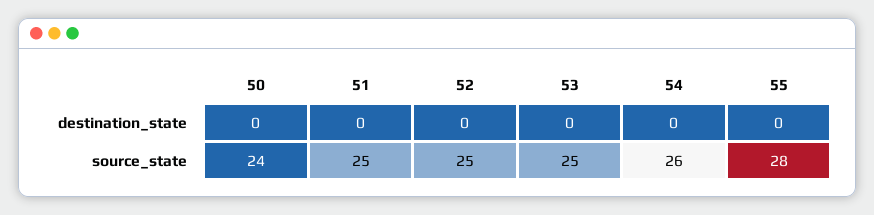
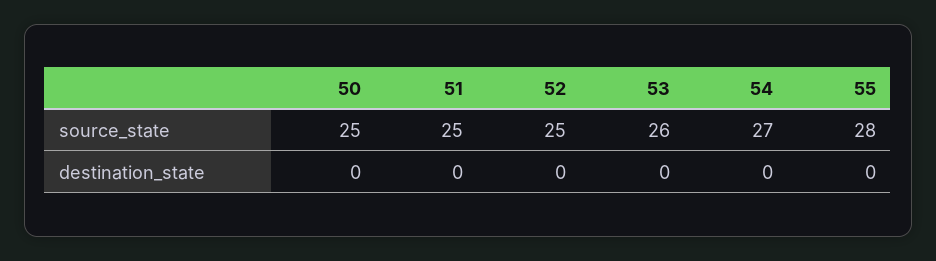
50, source_state: 24 -> 25
53, source_state: 25 -> 26
54, source_state: 26 -> 27

